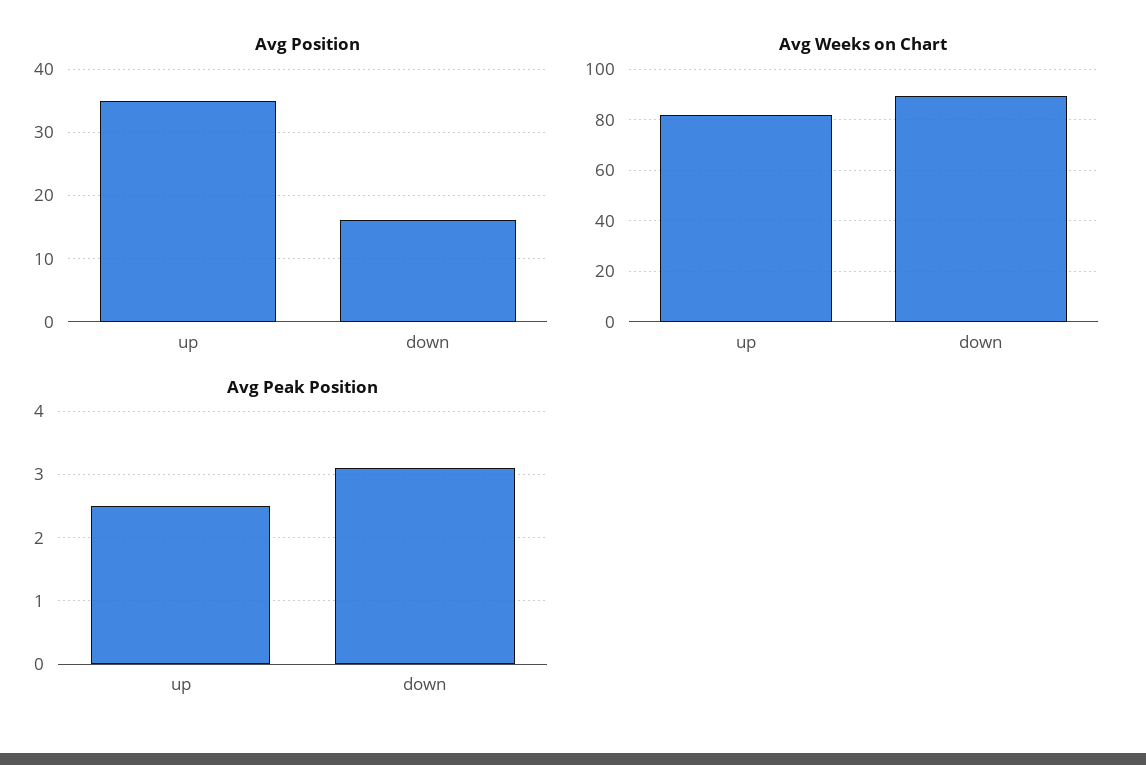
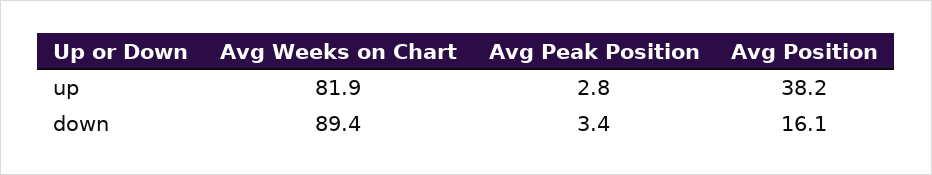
Avg Position, up: 35 -> 38.2
Avg Peak Position, up: 2.5 -> 2.8
Avg Peak Position, down: 3.1 -> 3.4

